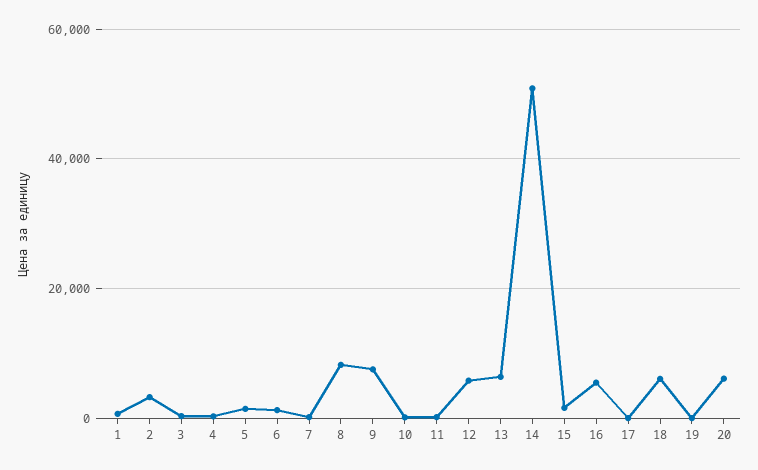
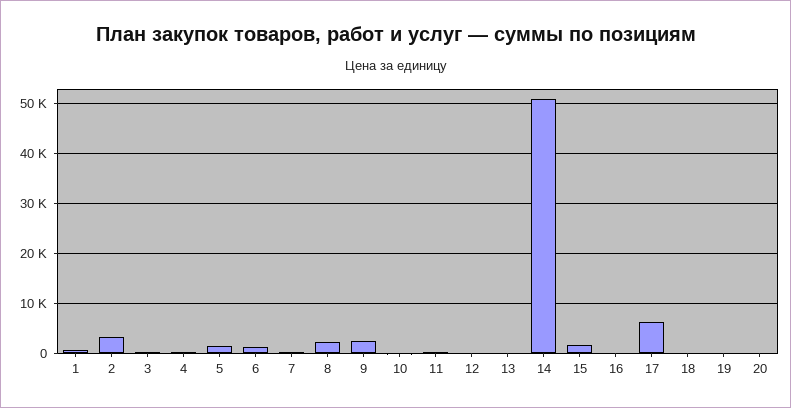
8: 8000 -> 2000
9: 8000 -> 2000
12: 6000 -> 0
13: 6000 -> 0
16: 6000 -> 0
17: 0 -> 6000
18: 6000 -> 0
20: 6000 -> 0

